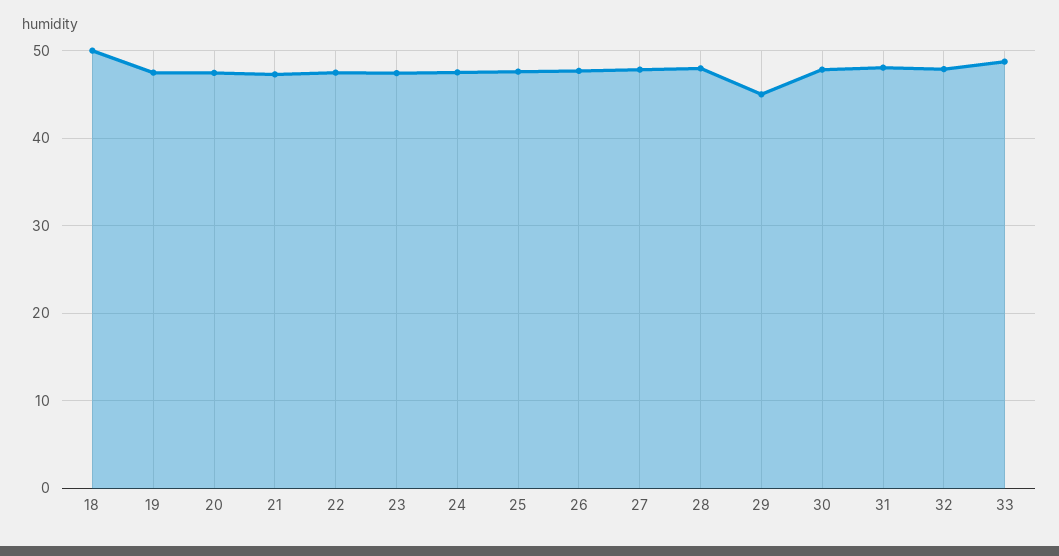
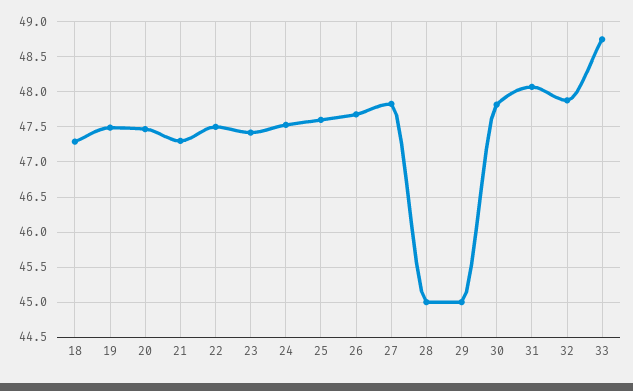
18: 50 -> 47.3
28: 48 -> 45

